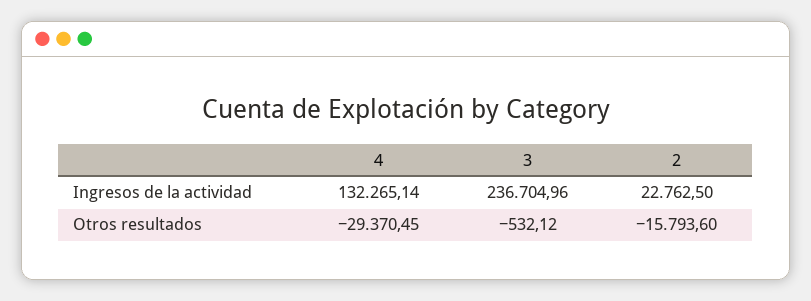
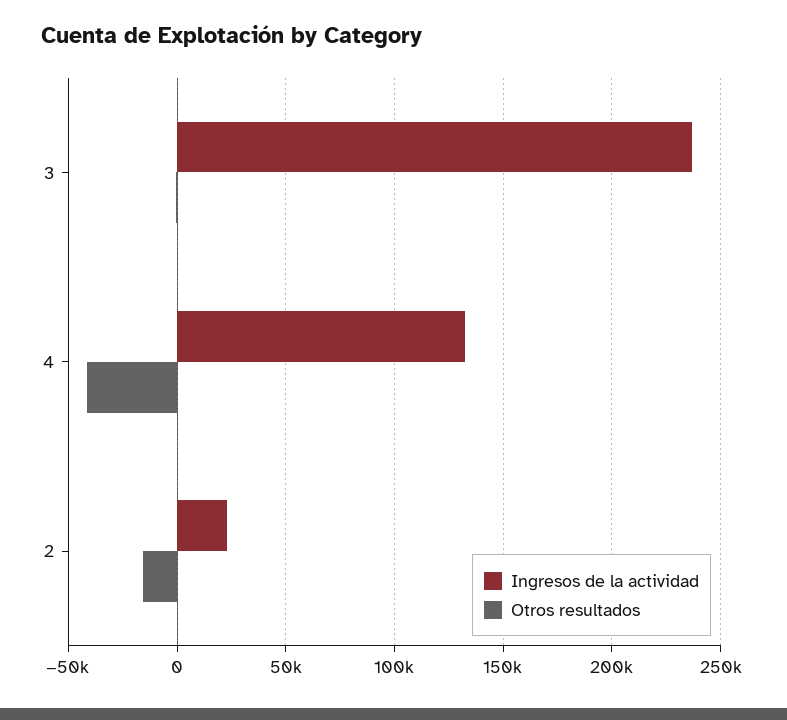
Otros resultados, 4: -29370.45 -> -40000

